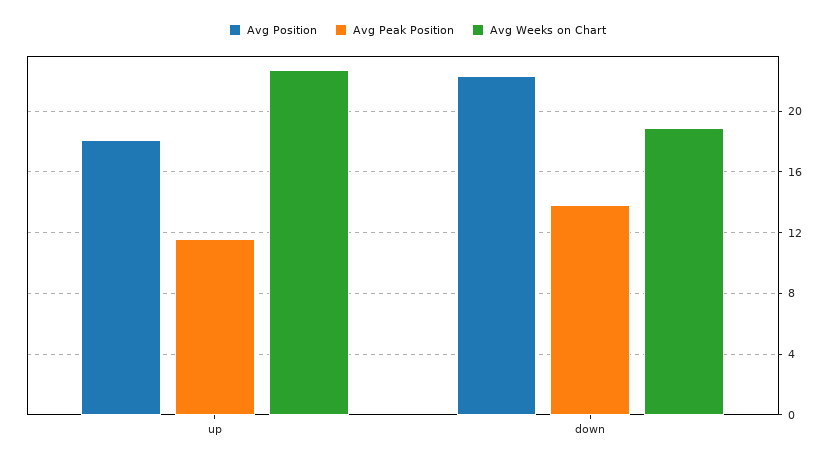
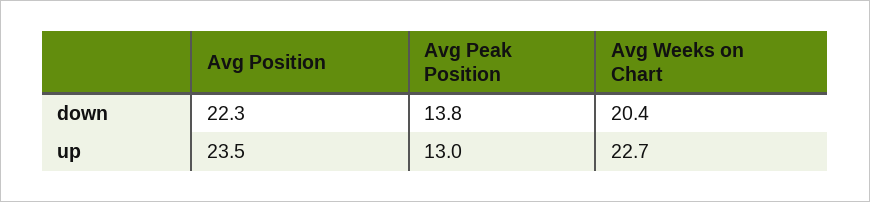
Avg Position, up: 18 -> 23.5
Avg Peak Position, up: 11.5 -> 13
Avg Weeks on Chart, down: 19 -> 20.4

